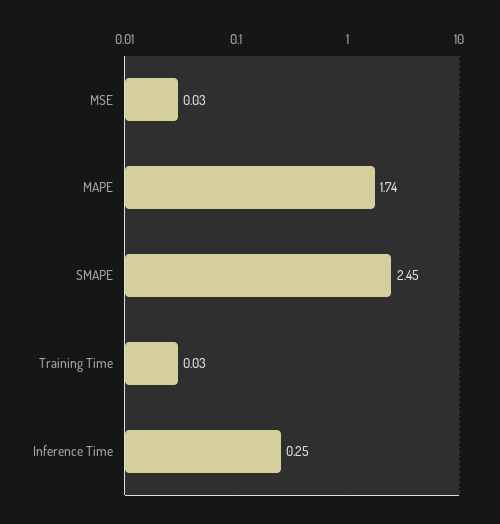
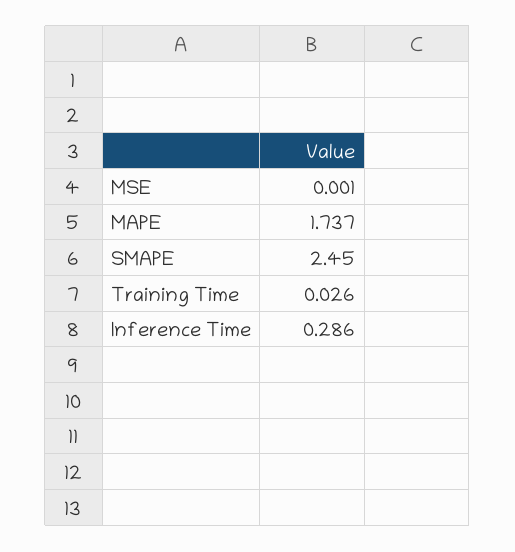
MSE: 0.03 -> 0.001
Inference Time: 0.25 -> 0.286

